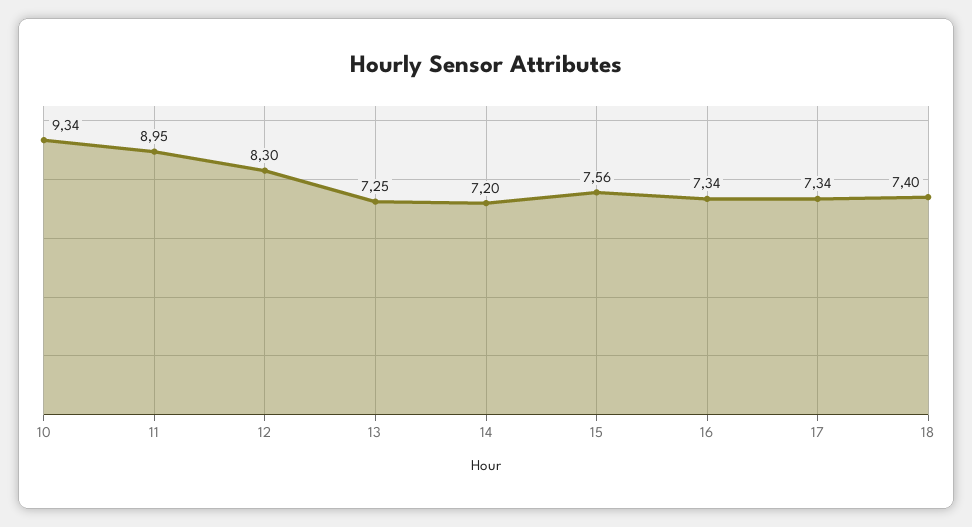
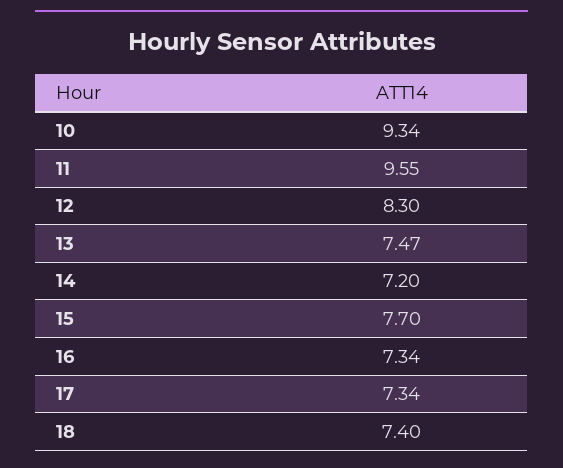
11: 8.95 -> 9.55
13: 7.25 -> 7.47
15: 7.56 -> 7.7

